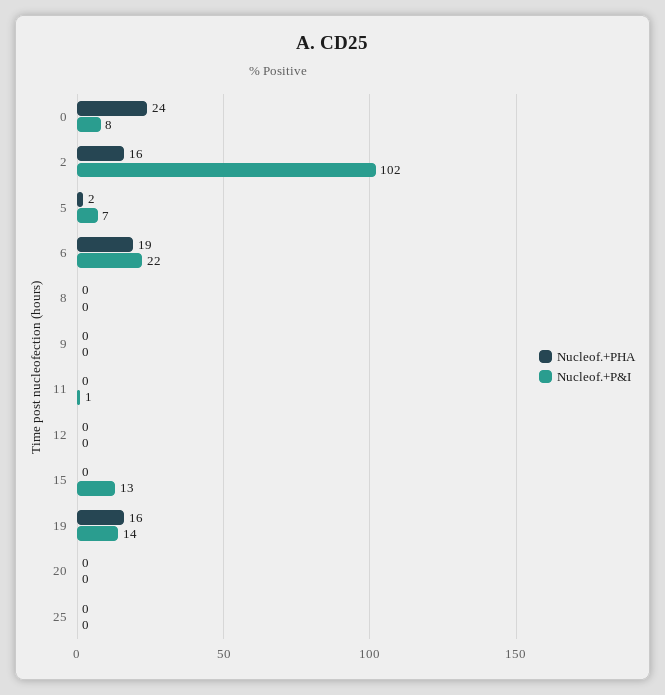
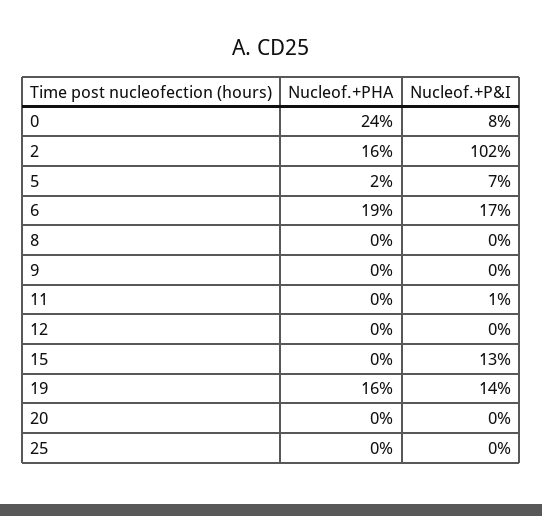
Nucleof.+P&I, 6: 22 -> 17

